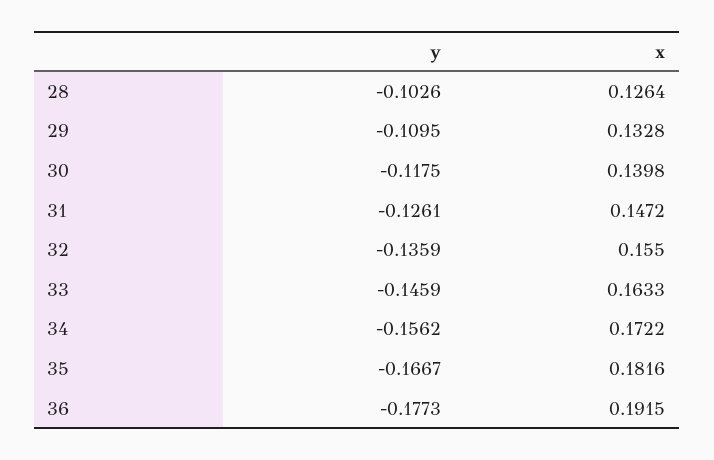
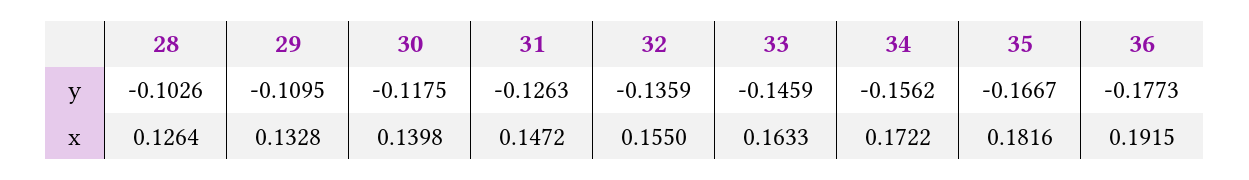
y, 31: -0.1261 -> -0.1263

